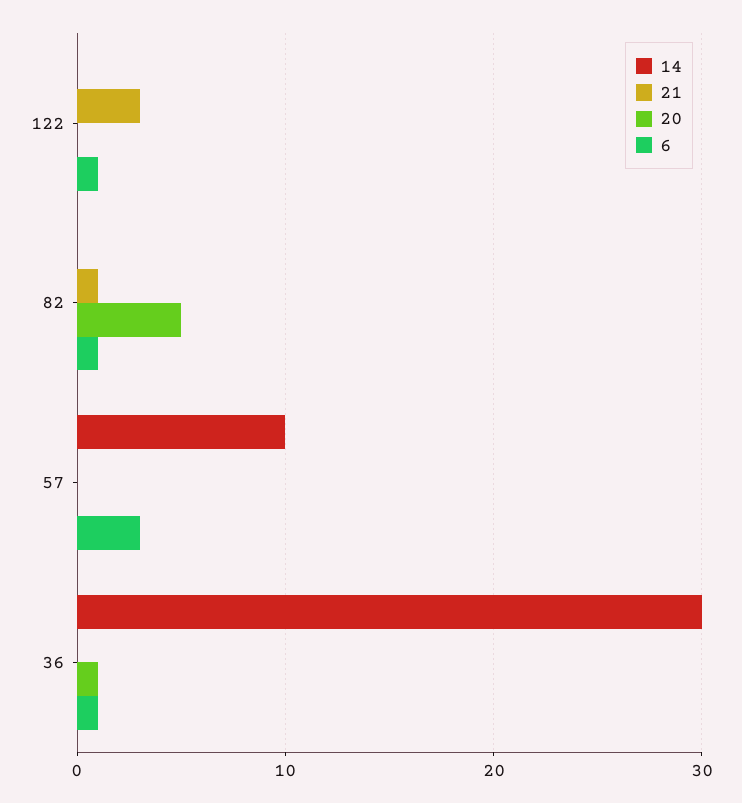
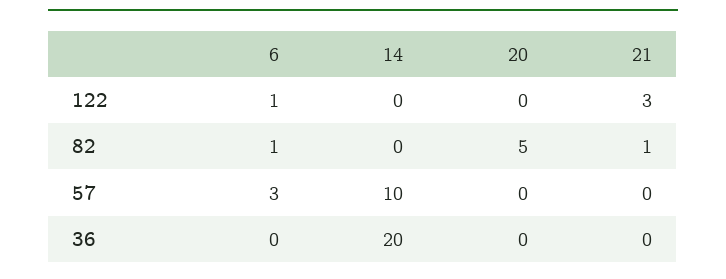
14, 36: 30 -> 20
20, 36: 1 -> 0
6, 36: 1 -> 0

